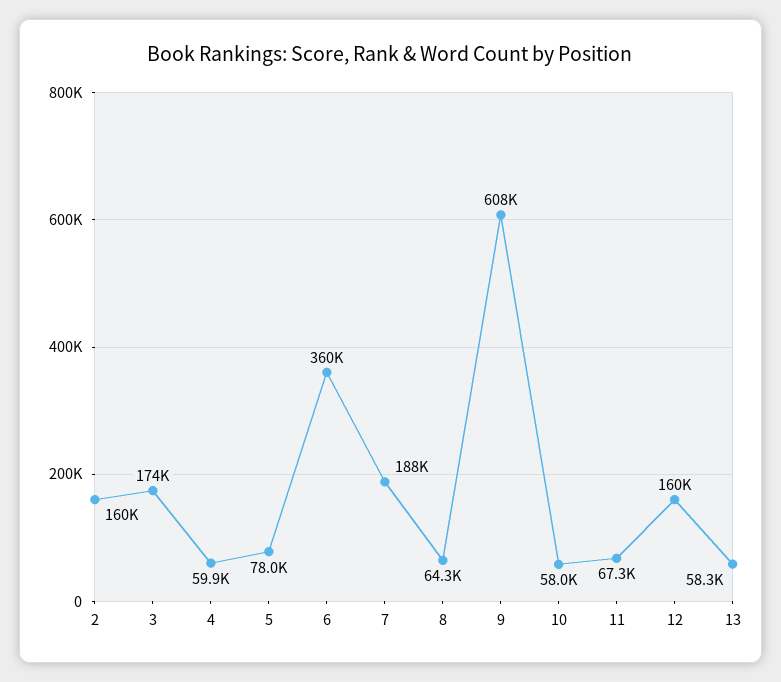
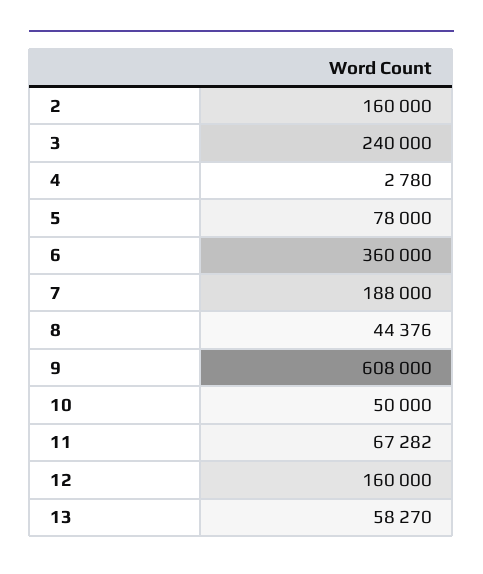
3: 174000 -> 240000
4: 59900 -> 2780
8: 64300 -> 44376
10: 58000 -> 50000

